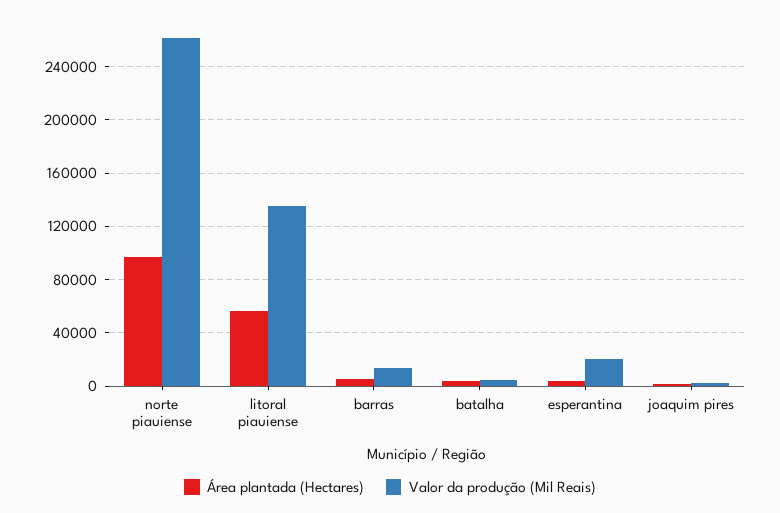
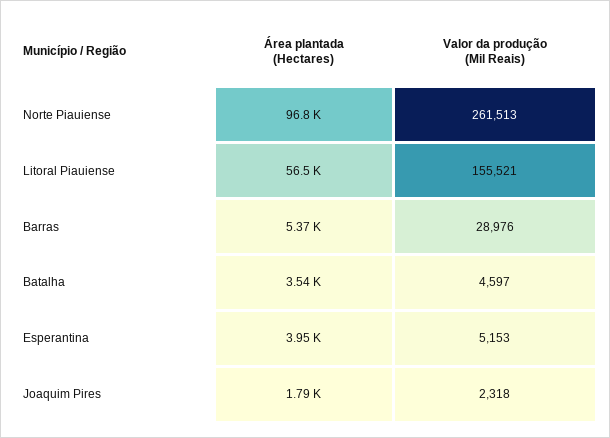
Valor da produção (Mil Reais), litoral piauiense: 135000 -> 155521
Valor da produção (Mil Reais), barras: 15000 -> 28976
Valor da produção (Mil Reais), esperantina: 20000 -> 5153

